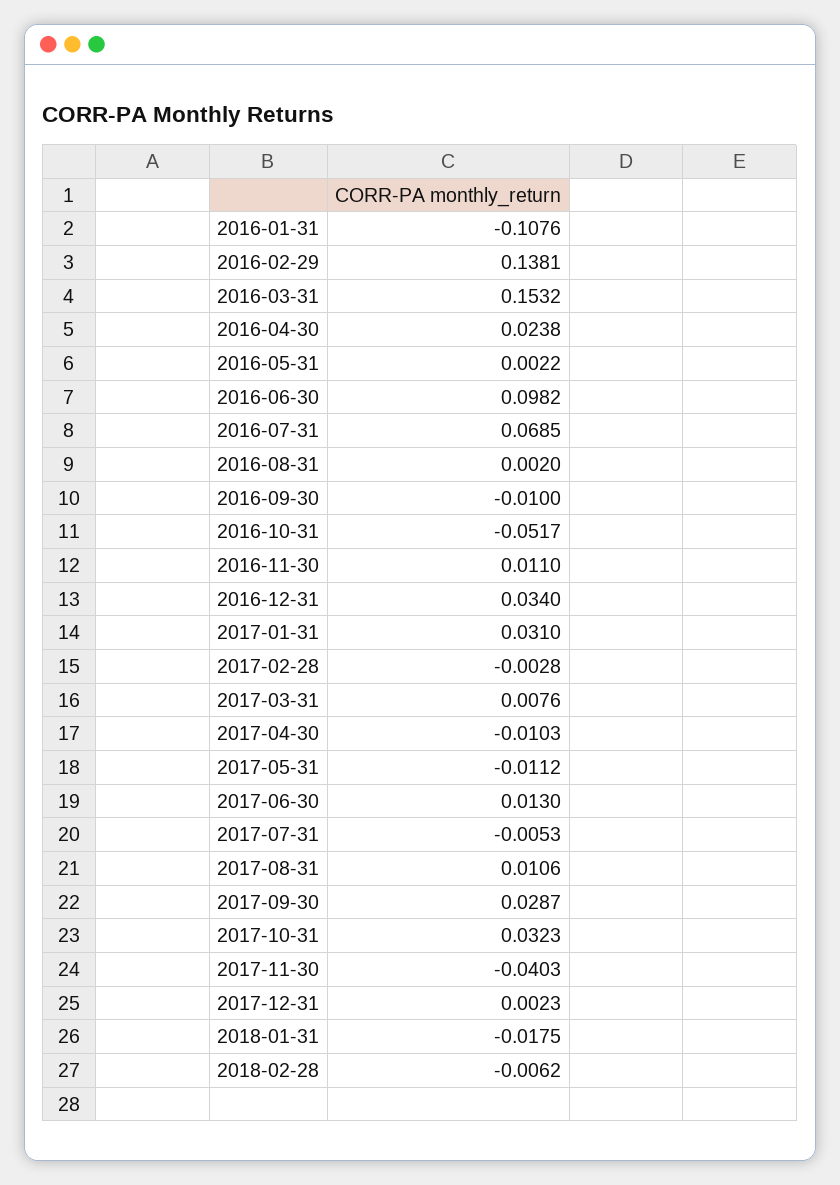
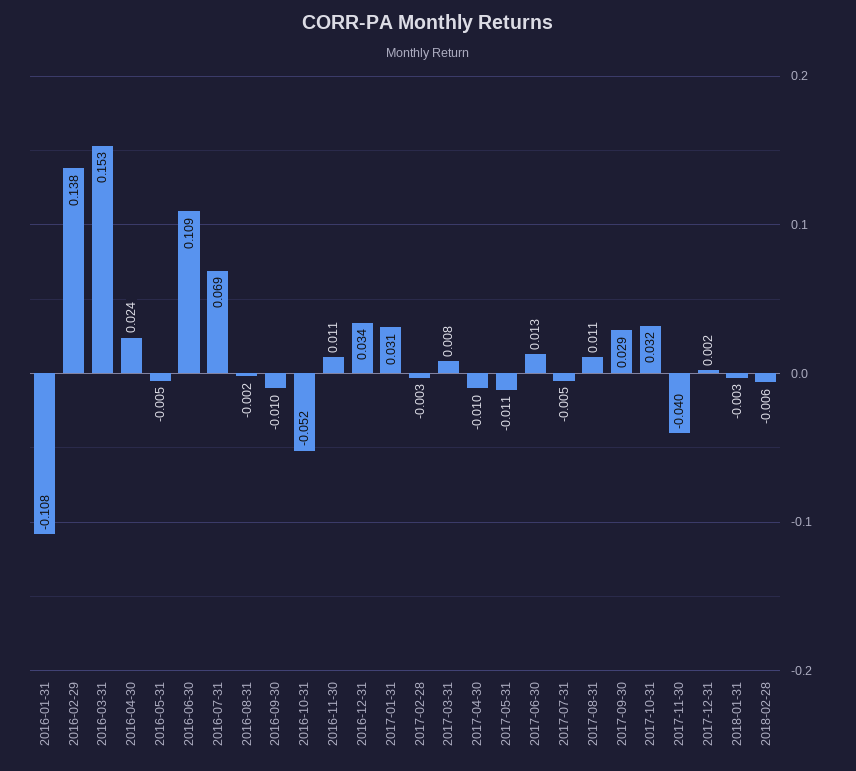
2016-05-31: 0.0022 -> -0.005
2016-06-30: 0.0982 -> 0.109
2016-08-31: 0.002 -> -0.002
2018-01-31: -0.0175 -> -0.003

